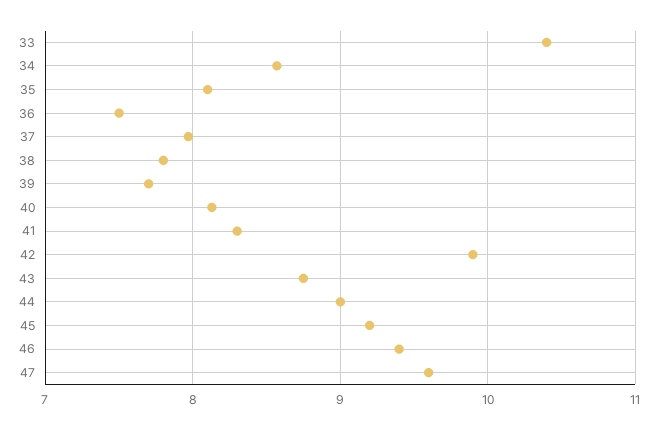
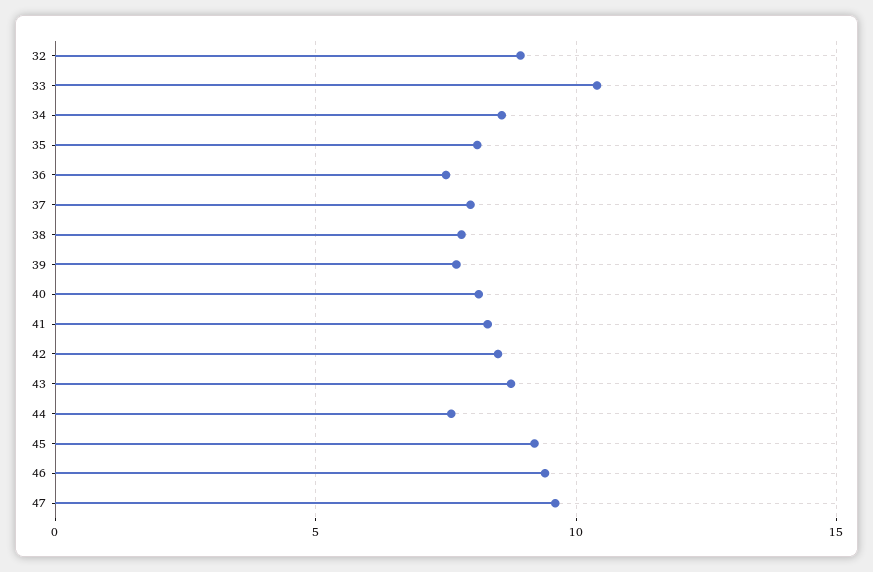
42: 9.9 -> 8.5
44: 9 -> 7.5
32: none -> 9

